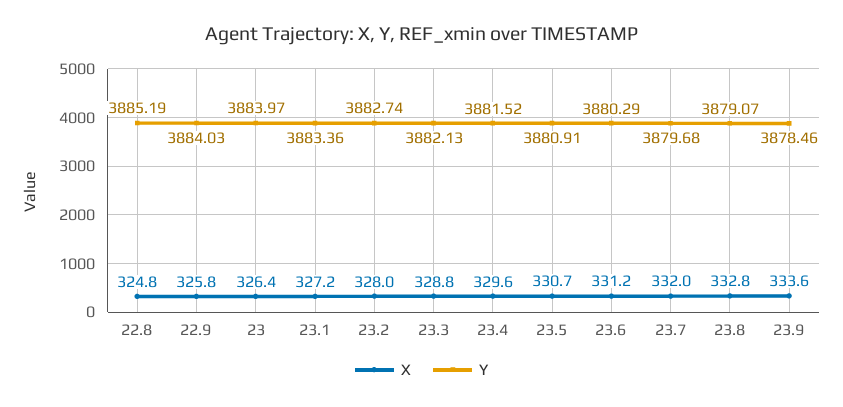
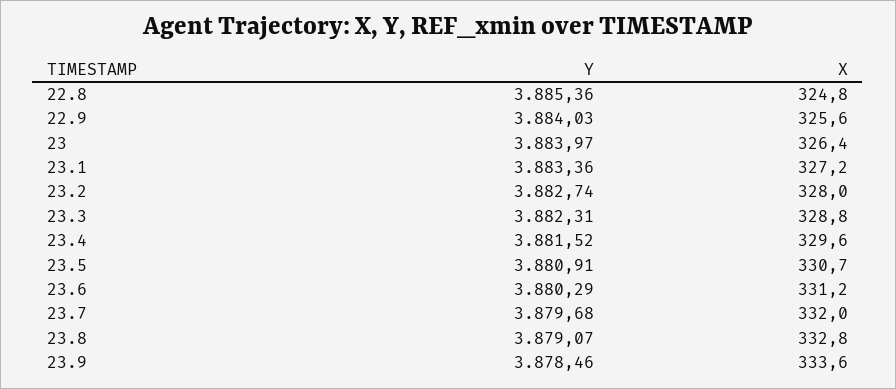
Y, 22.8: 3885.19 -> 3885.36
X, 22.9: 325.8 -> 325.6
Y, 23.3: 3882.13 -> 3882.31

